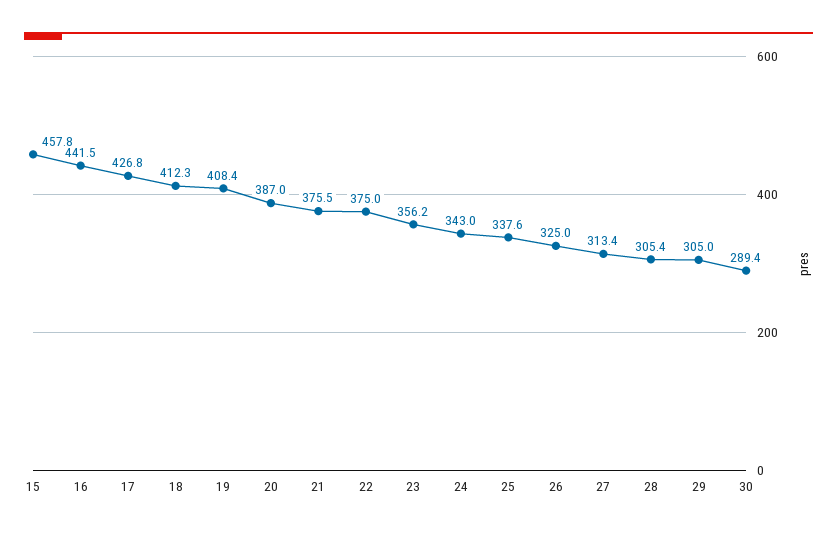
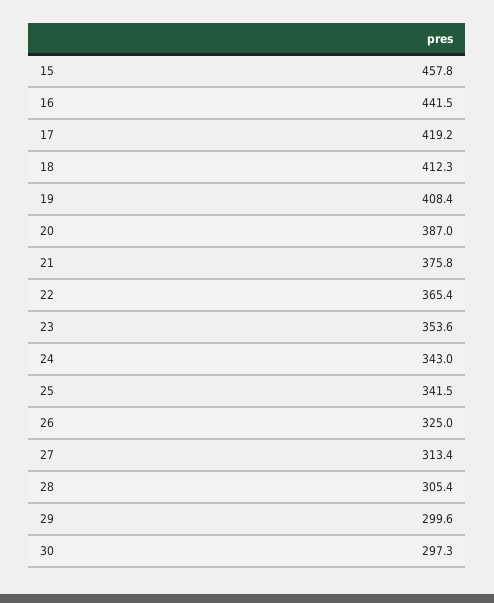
17: 426.8 -> 419.2
21: 375.5 -> 375.8
22: 375 -> 365.4
23: 356.2 -> 353.6
25: 337.6 -> 341.5
29: 305 -> 299.6
30: 289.4 -> 297.3

